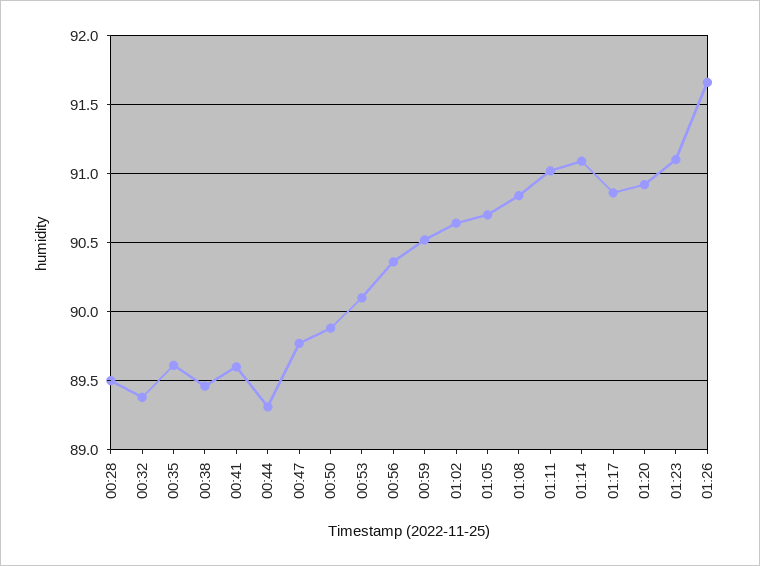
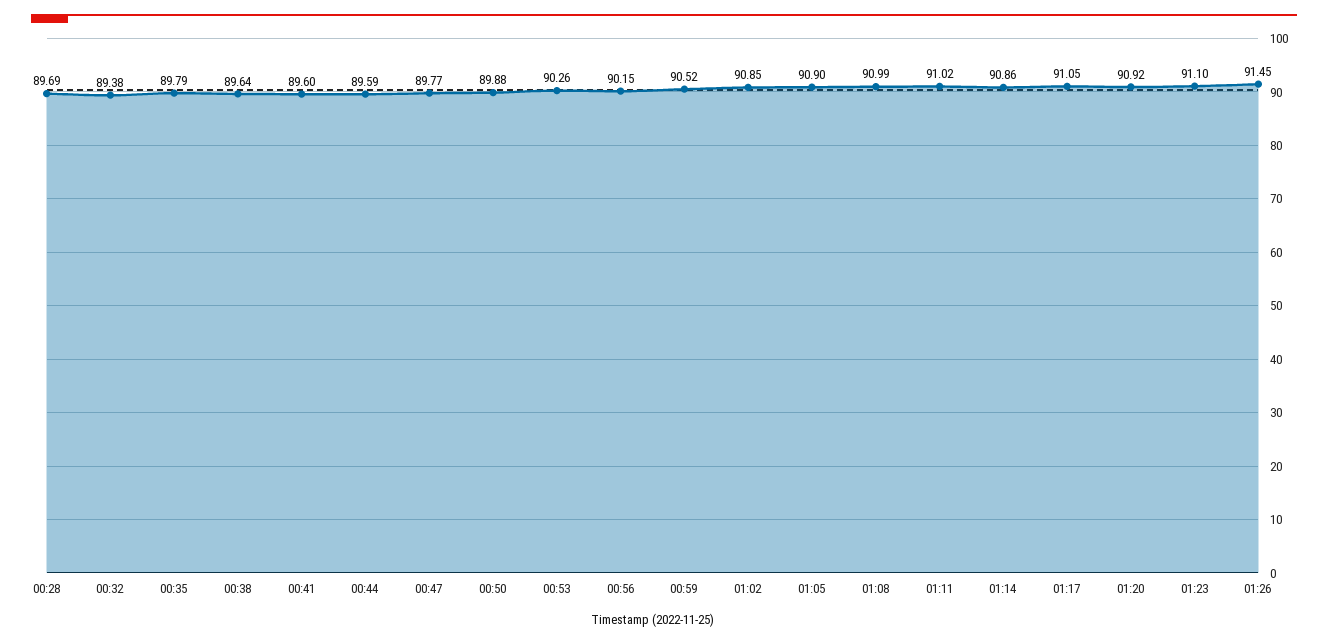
00:28: 89.5 -> 89.69
00:35: 89.6 -> 89.79
00:38: 89.45 -> 89.64
00:44: 89.3 -> 89.59
00:53: 90.1 -> 90.26
00:56: 90.35 -> 90.15
01:02: 90.65 -> 90.85
01:05: 90.7 -> 90.9
01:08: 90.85 -> 90.99
01:14: 91.1 -> 90.86
01:17: 90.85 -> 91.05
01:26: 91.65 -> 91.45

